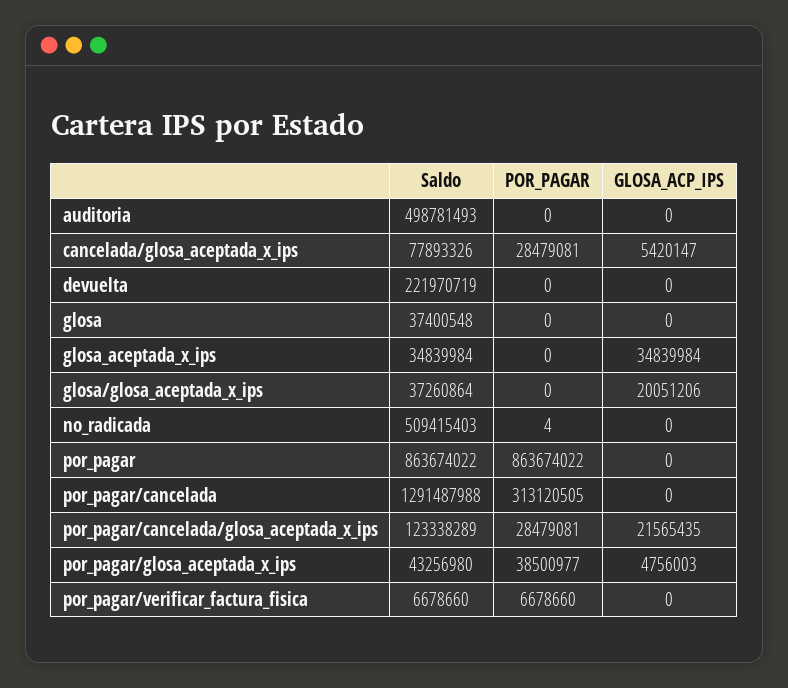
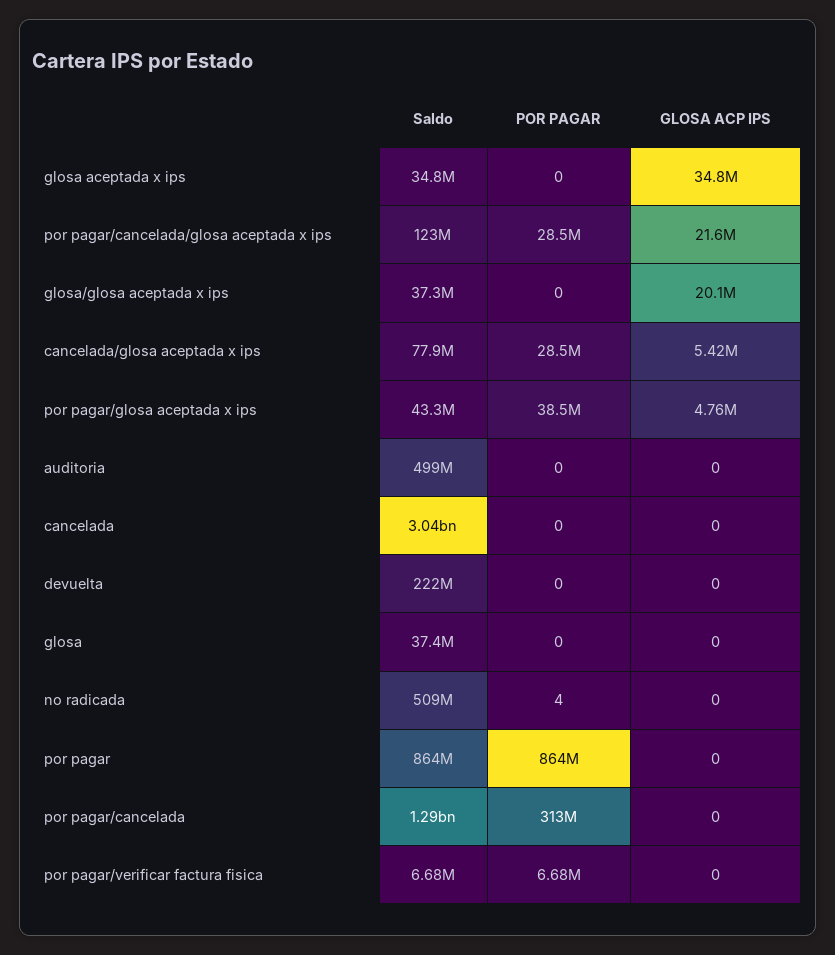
Saldo, cancelada: none -> 3040000000
POR_PAGAR, cancelada: none -> 0
GLOSA_ACP_IPS, cancelada: none -> 0

